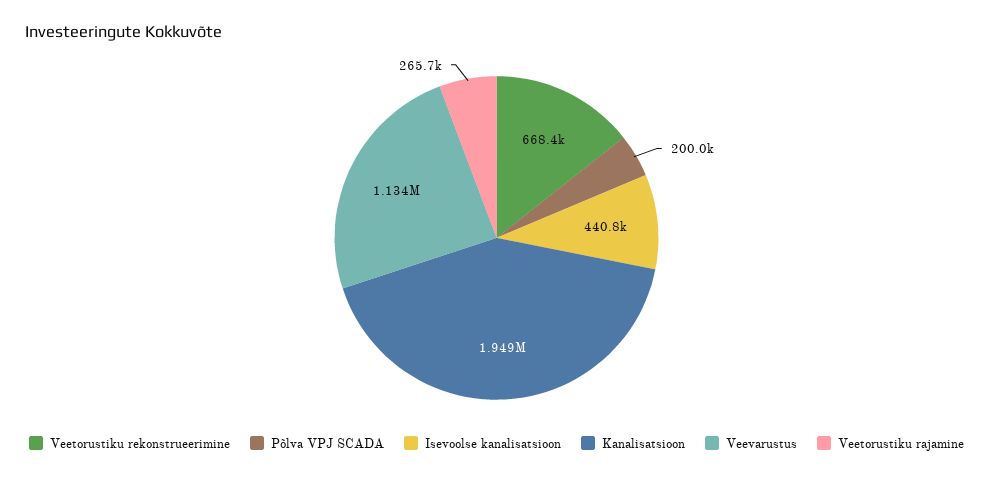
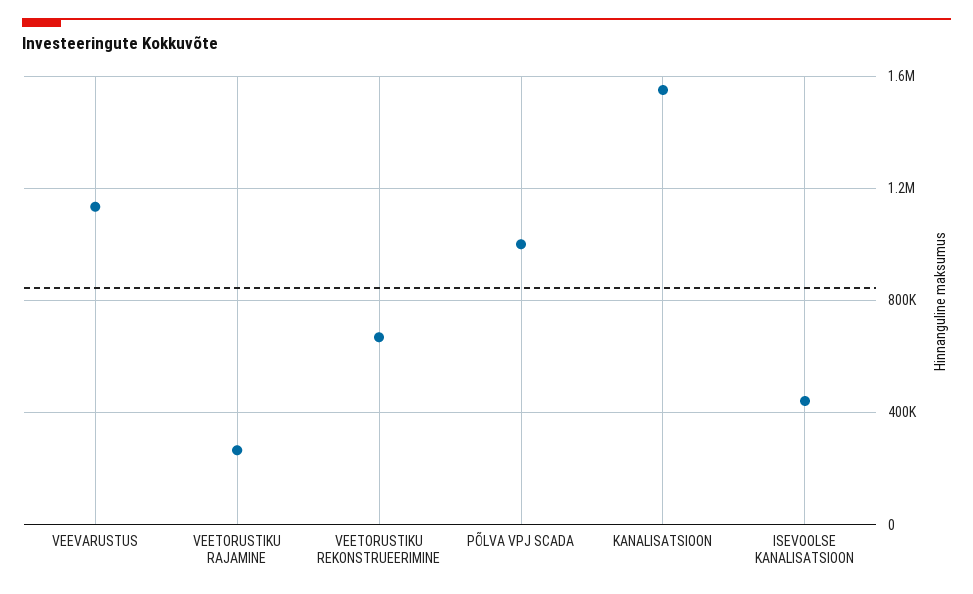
Põlva VPJ SCADA: 200000 -> 1000000
Kanalisatsioon: 1949000 -> 1550000

